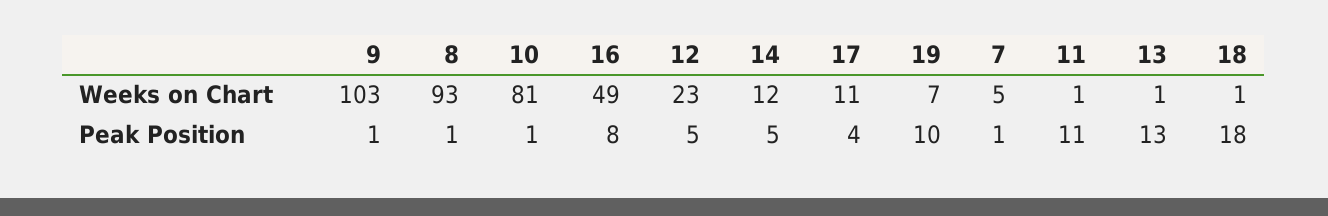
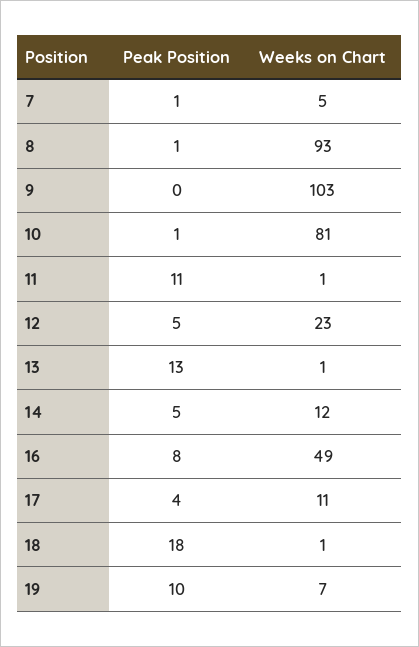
9, Peak Position: 1 -> 0

